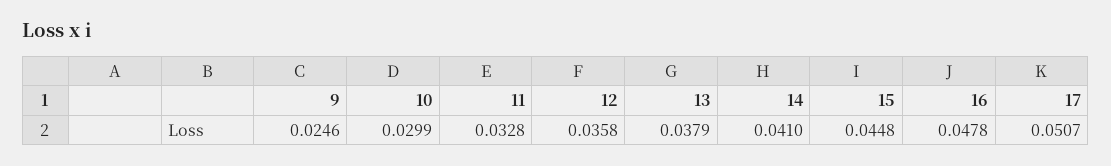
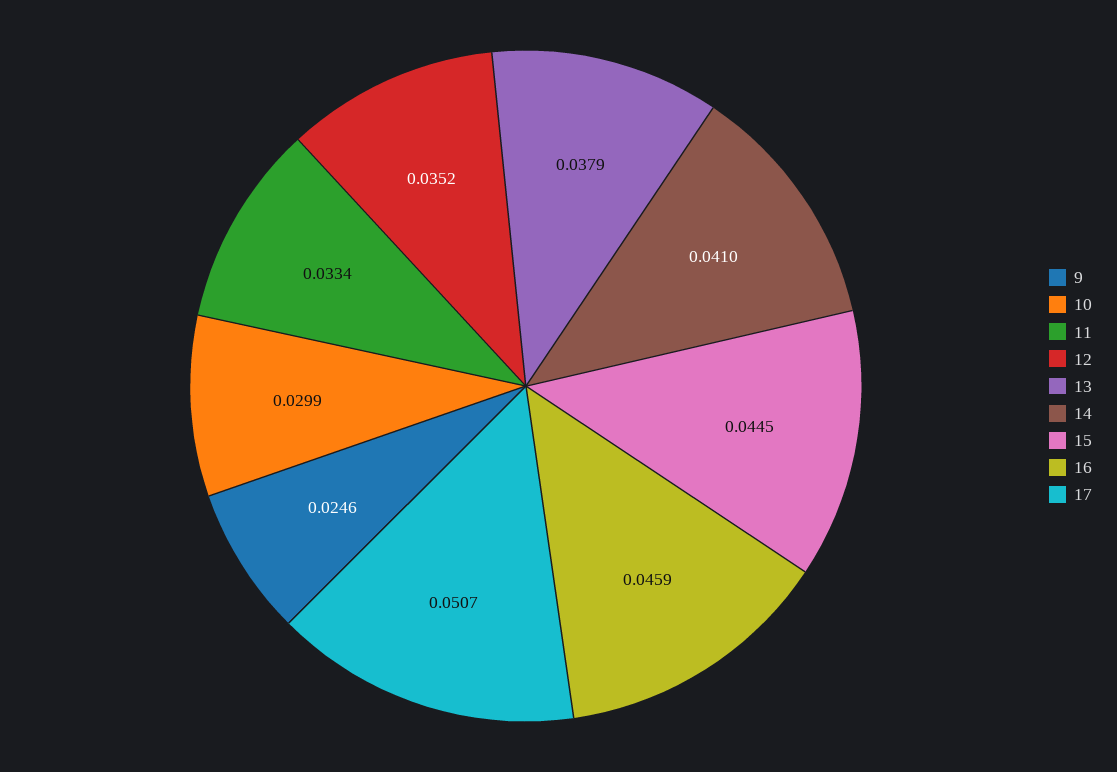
11: 0.0328 -> 0.0334
12: 0.0358 -> 0.0352
15: 0.0448 -> 0.0445
16: 0.0478 -> 0.0459

